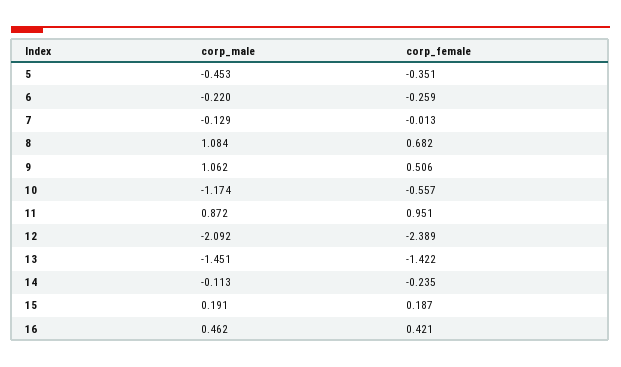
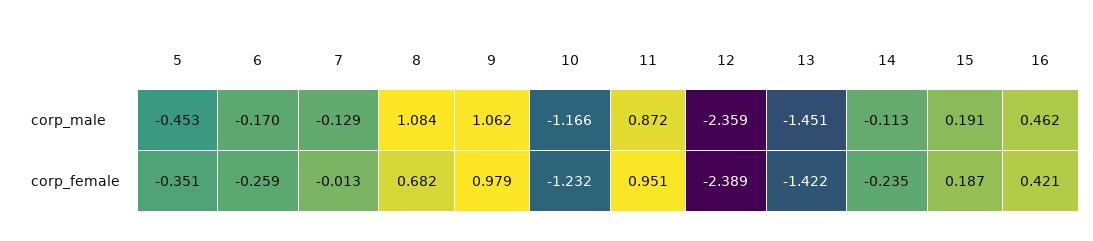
corp_male, 6: -0.22 -> -0.17
corp_female, 9: 0.506 -> 0.979
corp_male, 10: -1.174 -> -1.166
corp_female, 10: -0.557 -> -1.232
corp_male, 12: -2.092 -> -2.359

